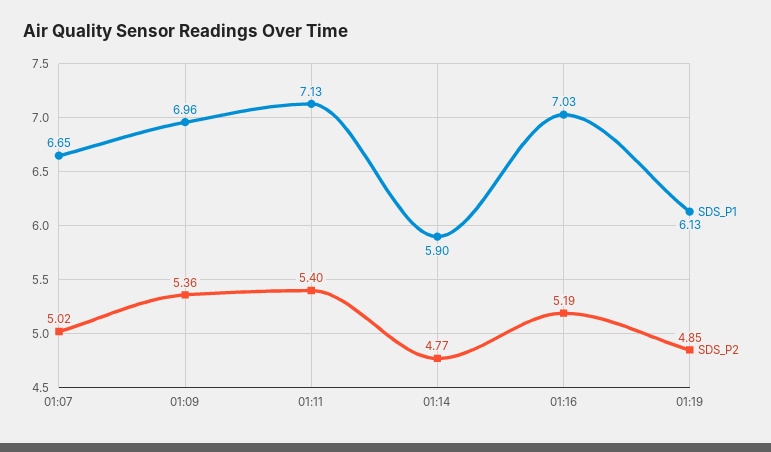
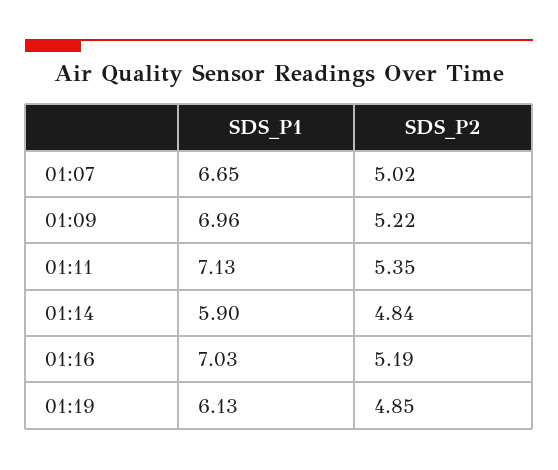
SDS_P2, 01:09: 5.36 -> 5.22
SDS_P2, 01:11: 5.4 -> 5.35
SDS_P2, 01:14: 4.77 -> 4.84

